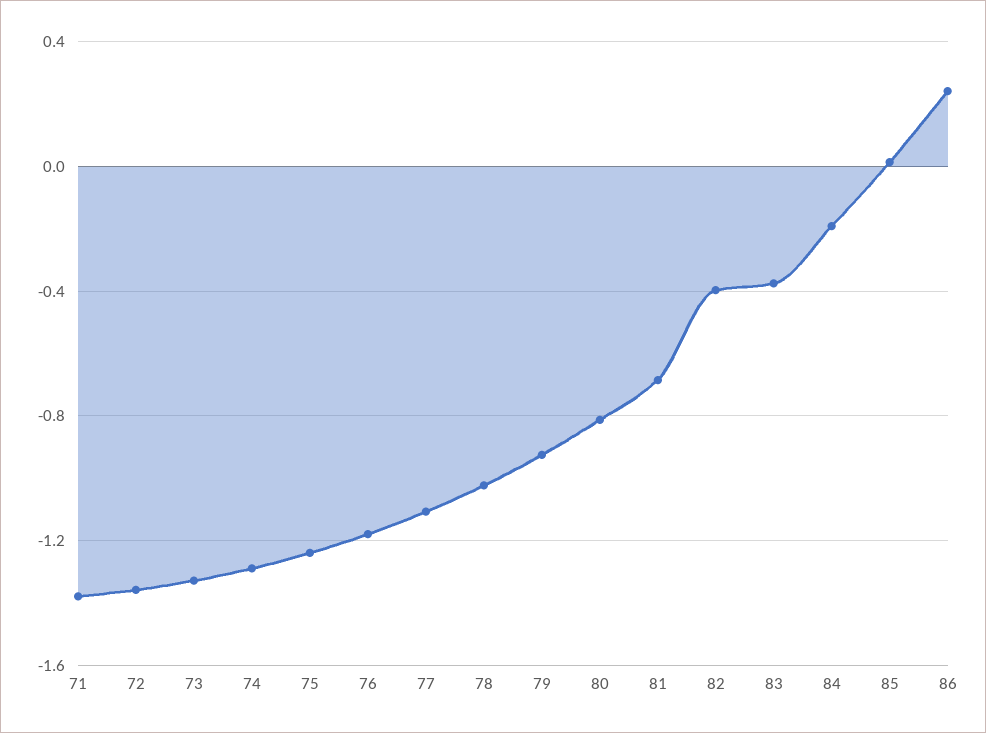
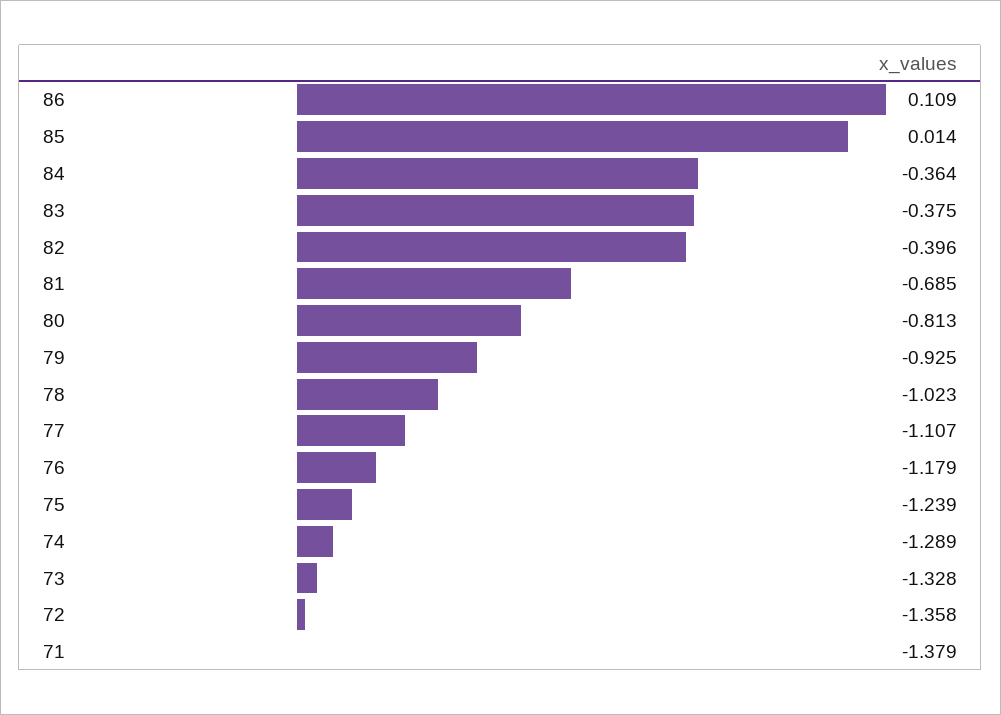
84: -0.2 -> -0.364
86: 0.25 -> 0.109

